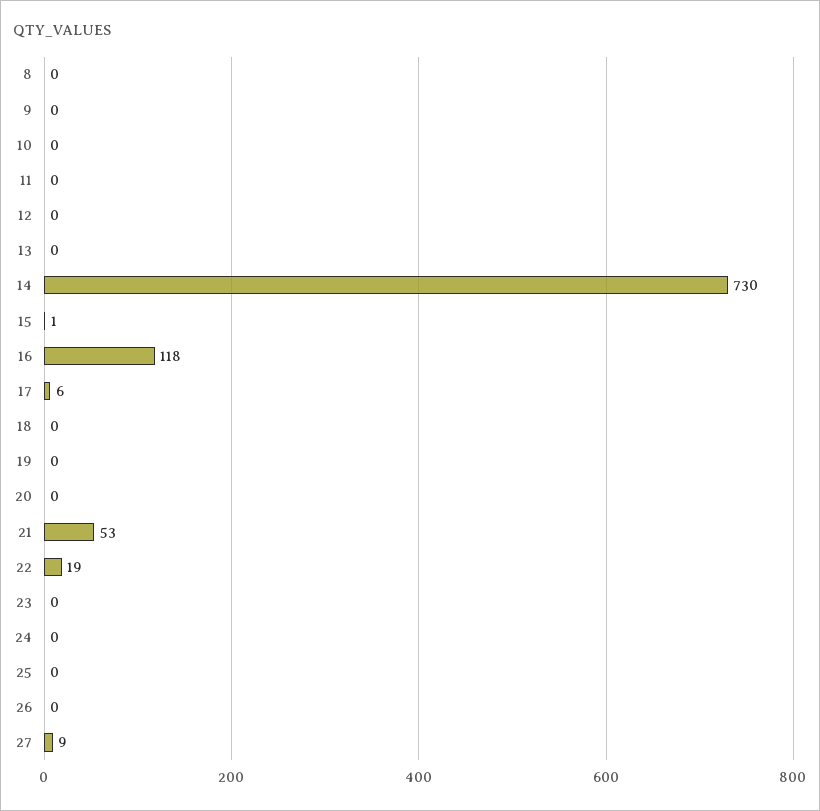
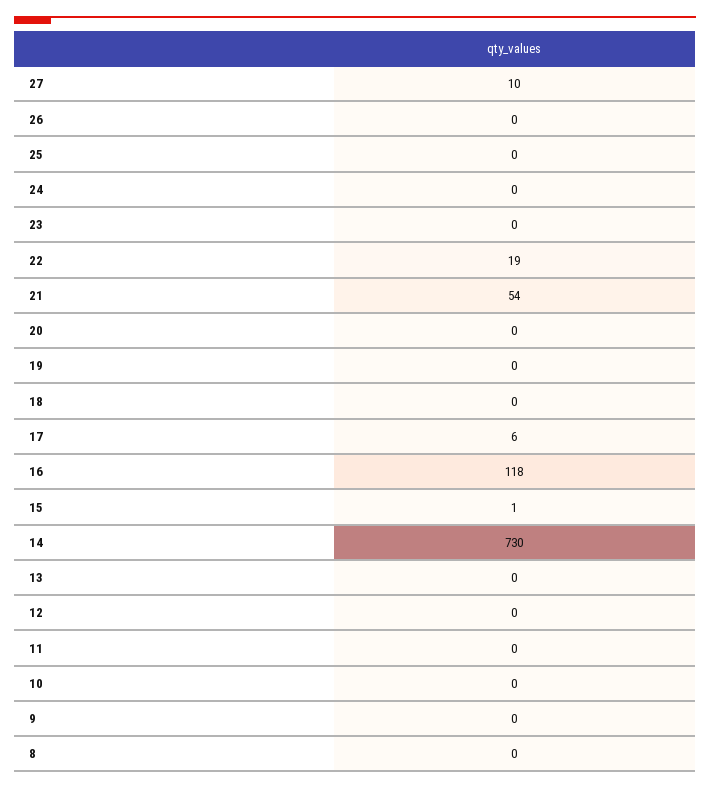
21: 53 -> 54
27: 9 -> 10

